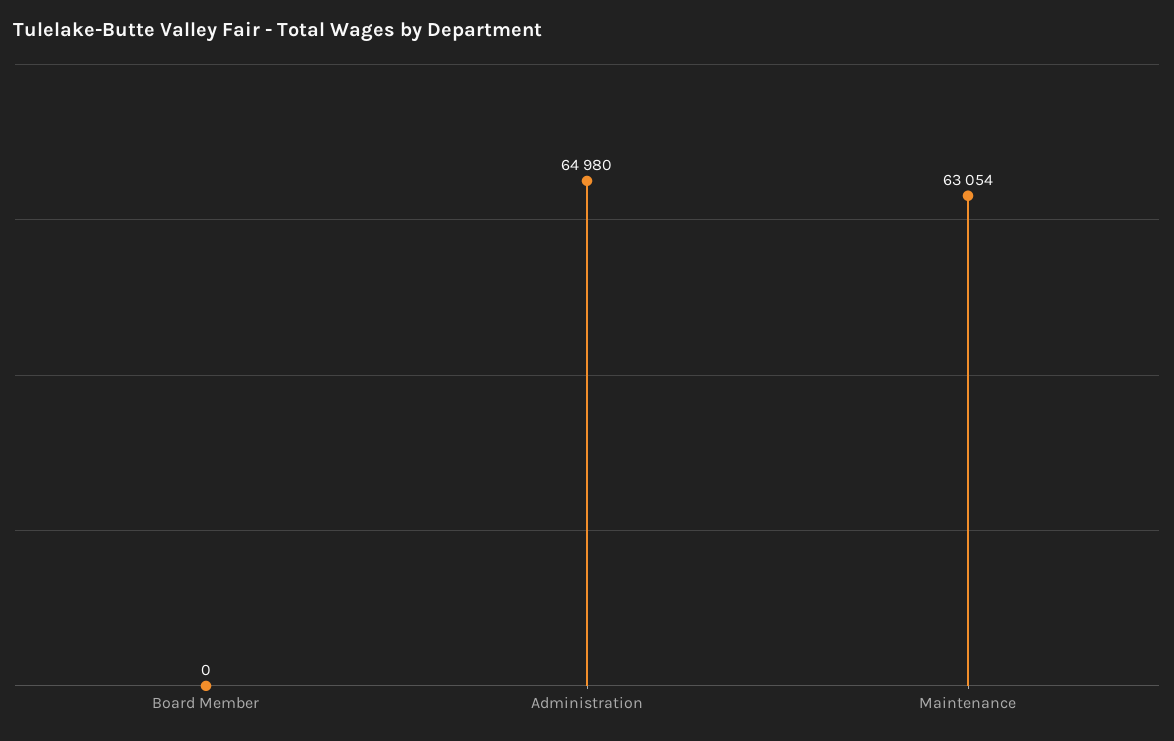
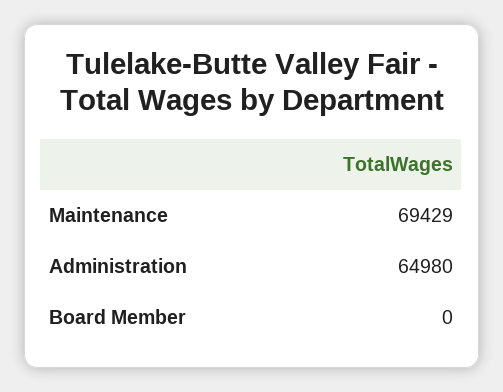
Maintenance: 63054 -> 69429

